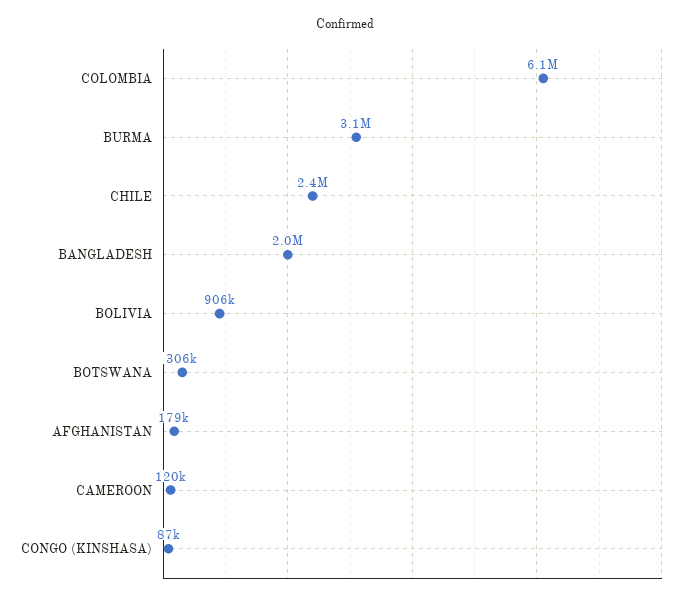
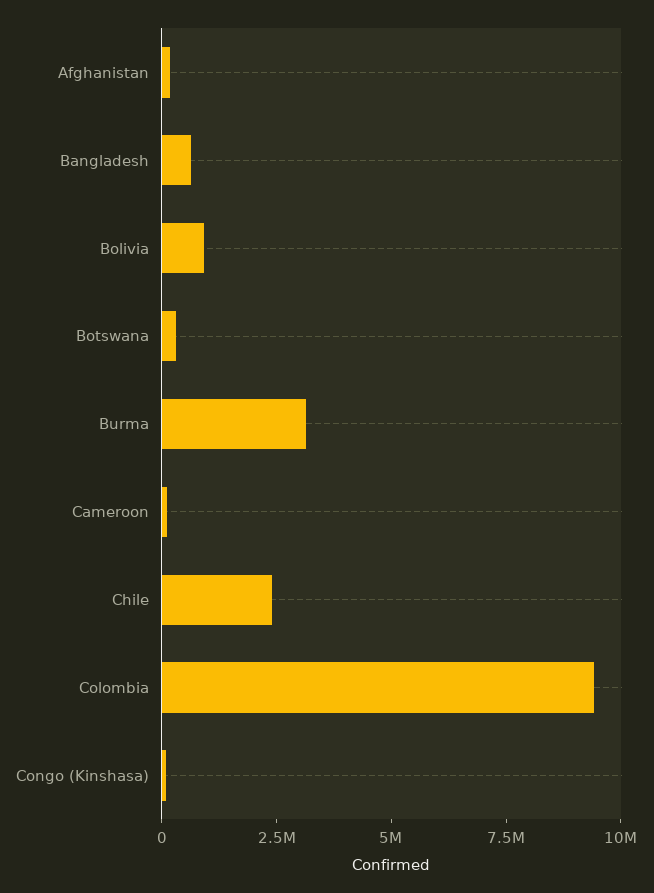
COLOMBIA: 6100000 -> 9500000
BANGLADESH: 2000000 -> 500000

